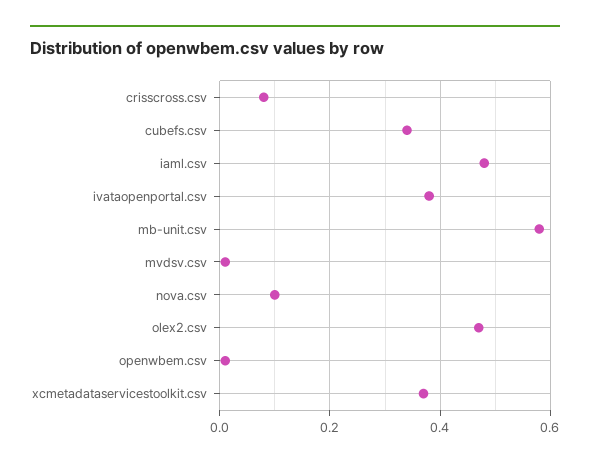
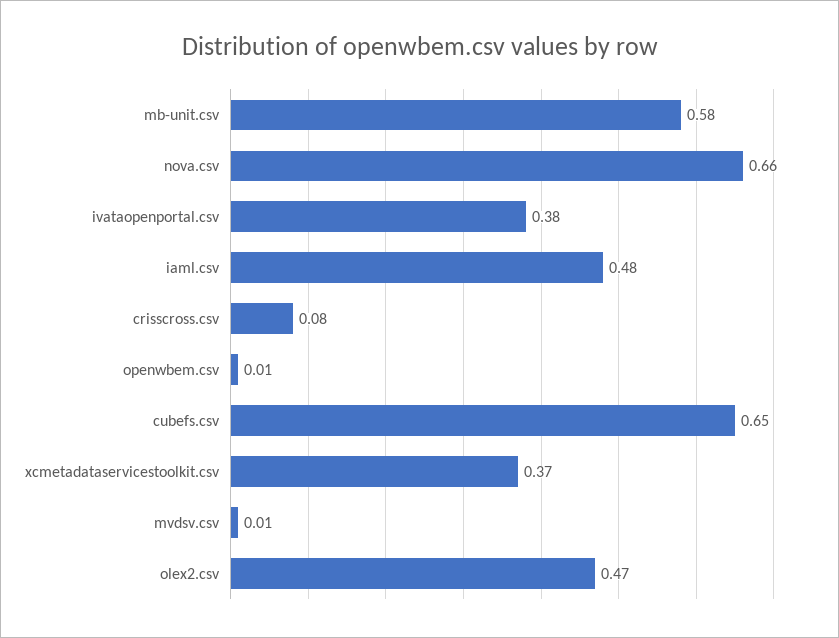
cubefs.csv: 0.35 -> 0.65
nova.csv: 0.1 -> 0.66

